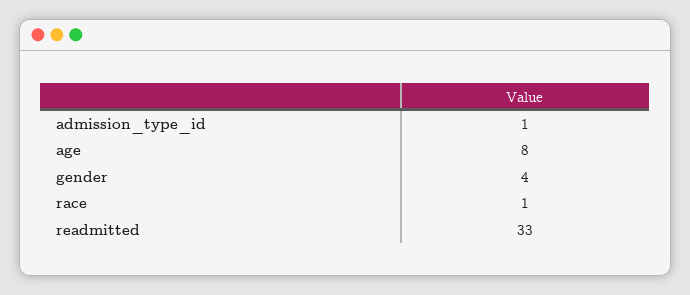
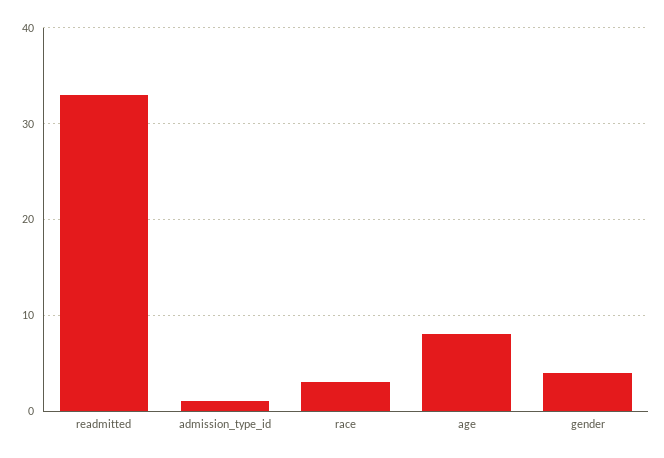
race: 1 -> 3

